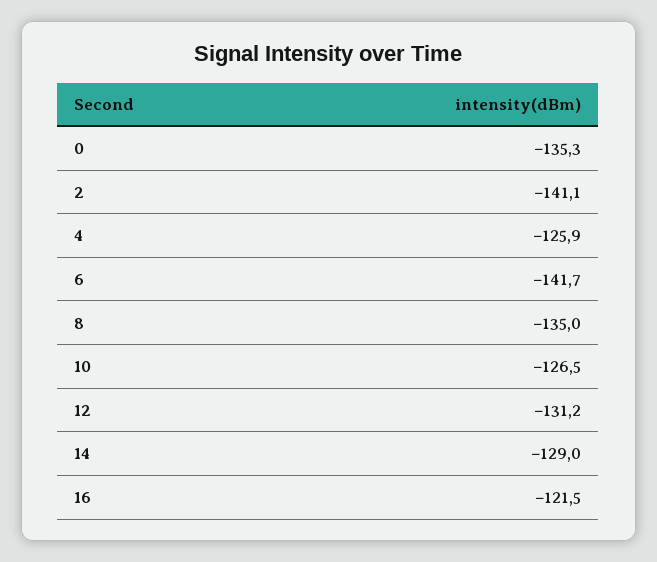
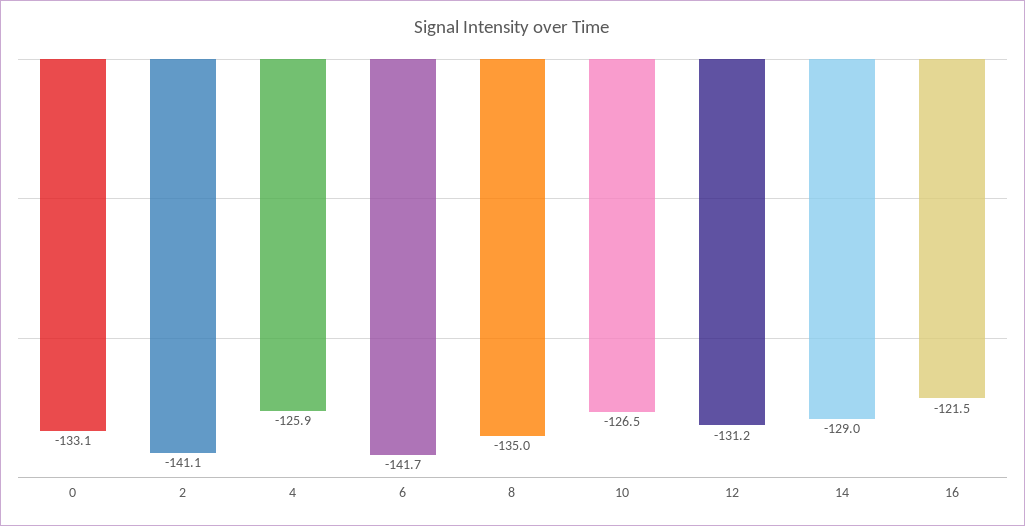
0: -135.3 -> -133.1

